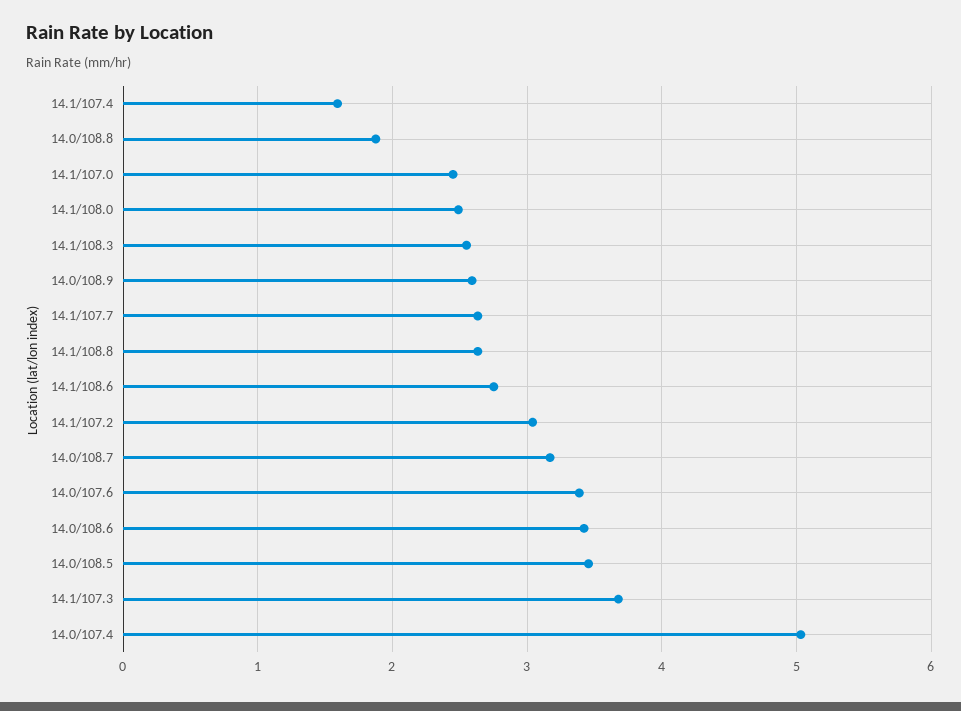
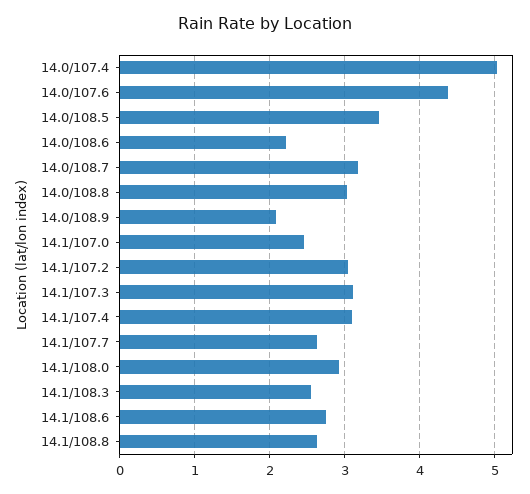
14.1/107.4: 1.6 -> 3.1
14.0/108.8: 1.9 -> 3
14.1/108.0: 2.5 -> 2.9
14.0/108.9: 2.6 -> 2.1
14.0/107.6: 3.4 -> 4.4
14.0/108.6: 3.4 -> 2.2
14.1/107.3: 3.7 -> 3.1

